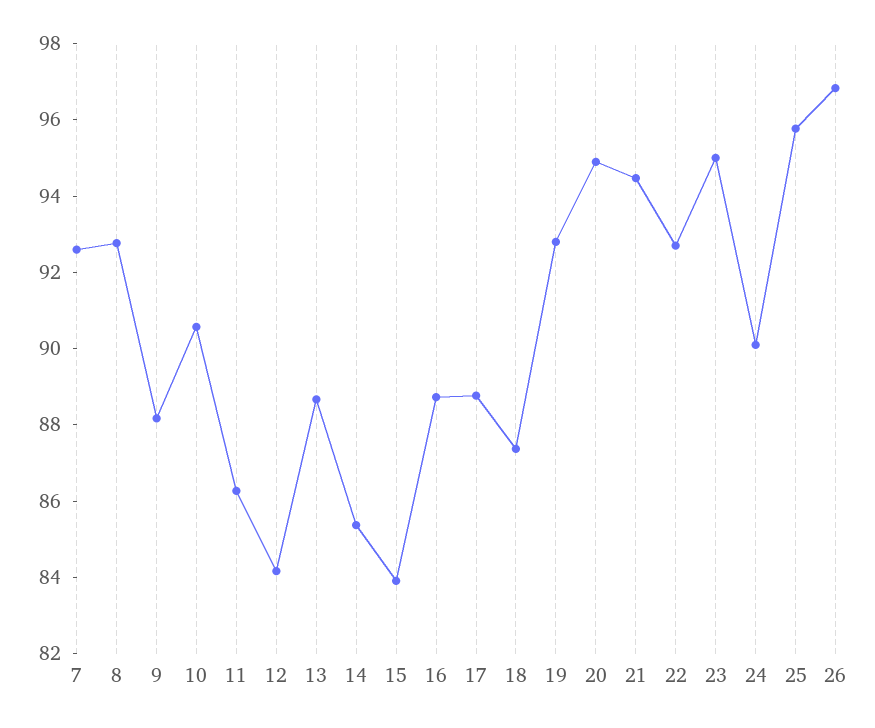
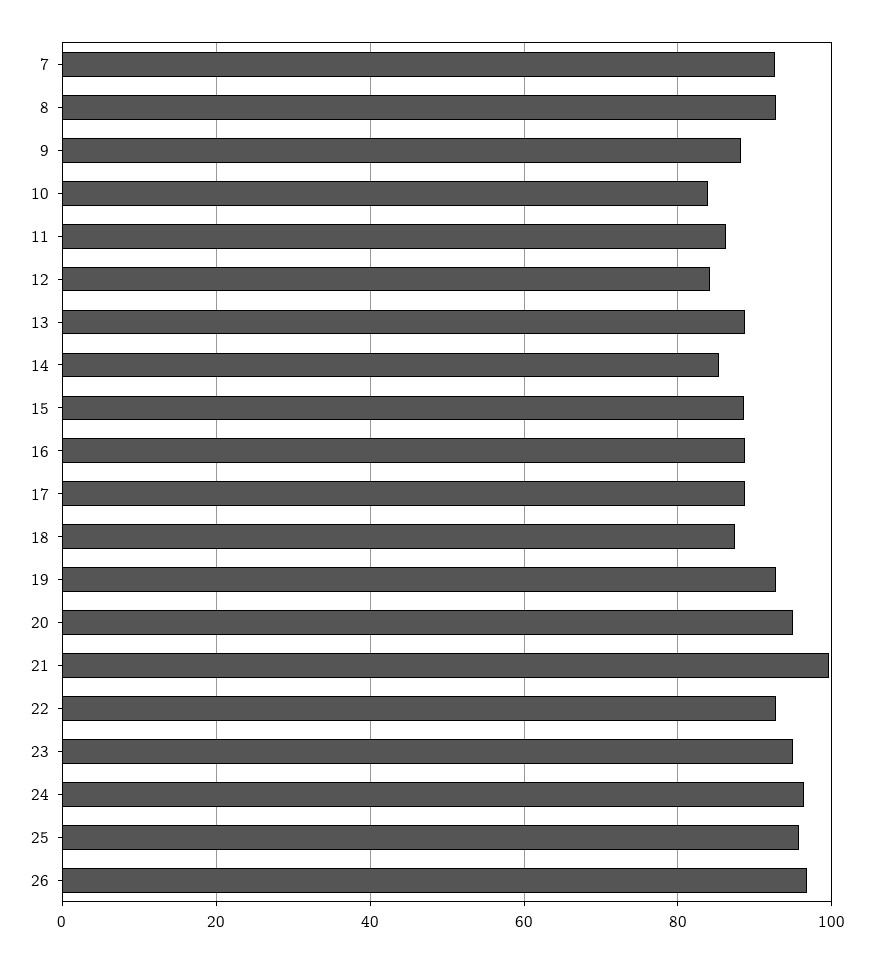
10: 90.5 -> 84
15: 84 -> 88
21: 94.5 -> 100
24: 90 -> 96

